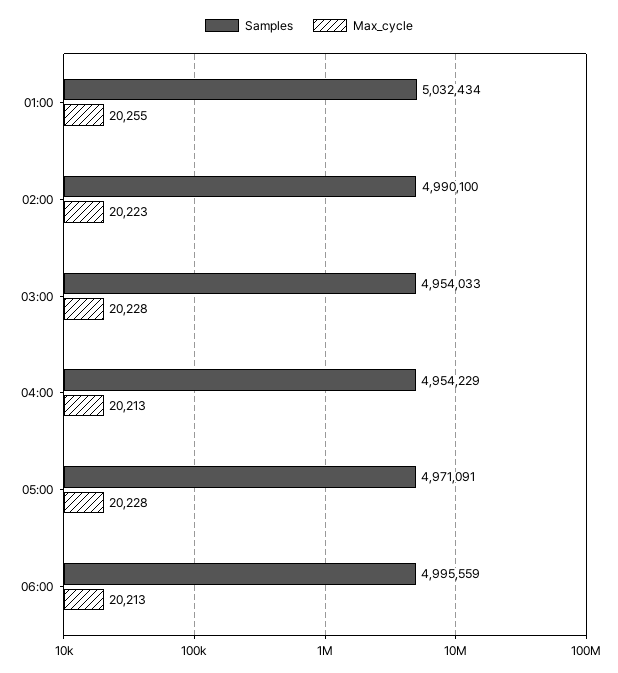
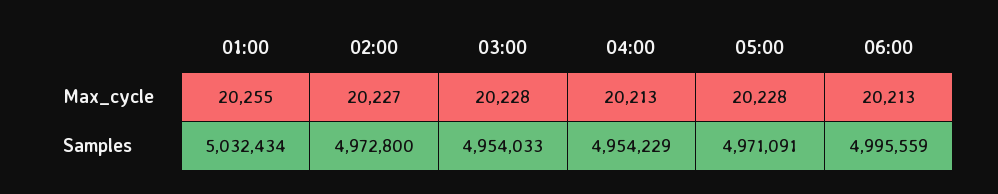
Samples, 02:00: 4990100 -> 4972800
Max_cycle, 02:00: 20223 -> 20227

